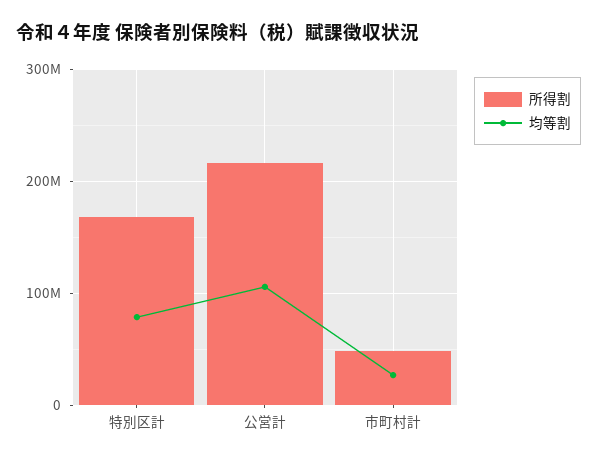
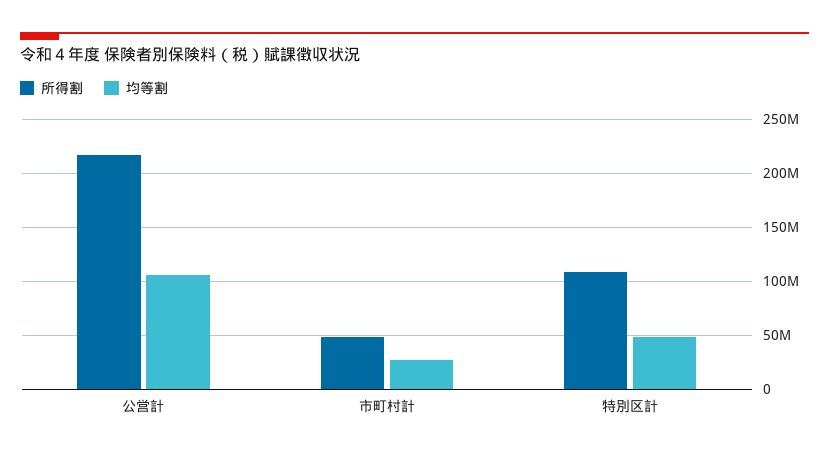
所得割, 特別区計: 170000000 -> 110000000
均等割, 特別区計: 80000000 -> 50000000

